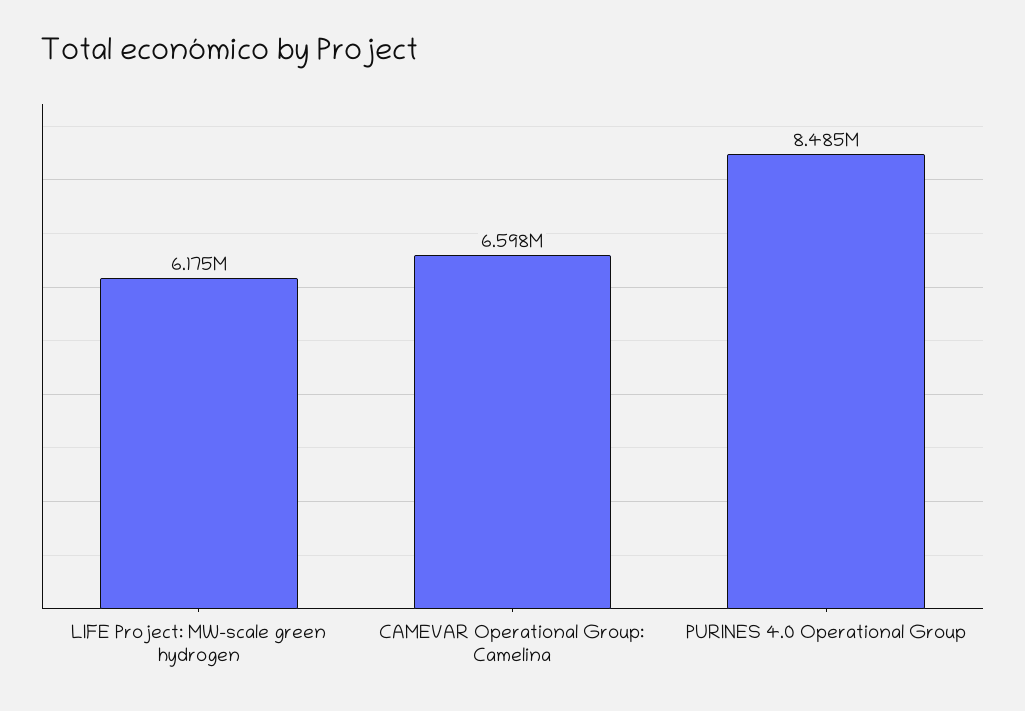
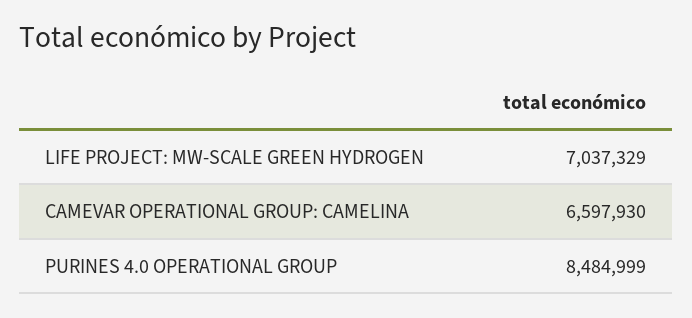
LIFE Project: MW-scale green hydrogen: 6175000 -> 7037329

